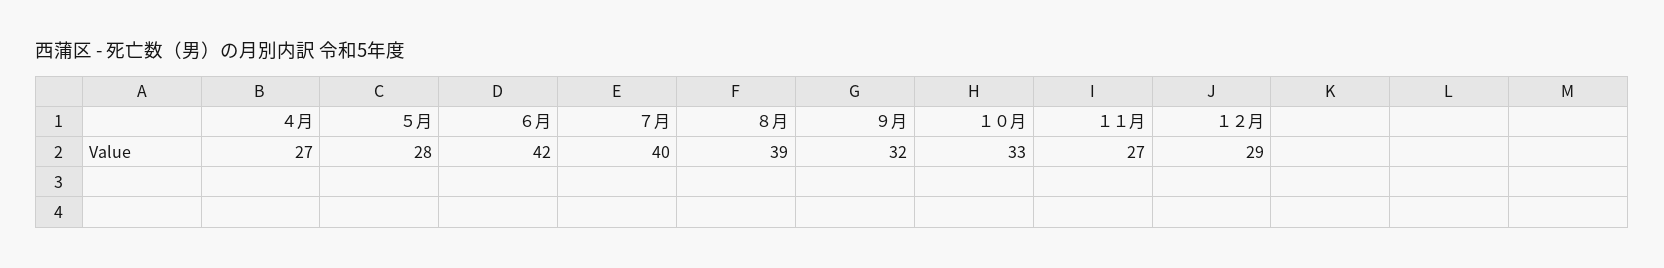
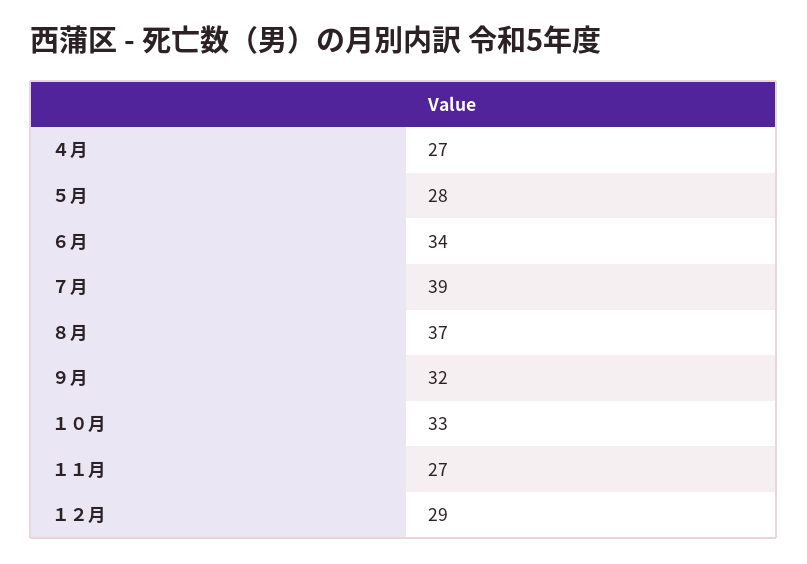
６月: 42 -> 34
７月: 40 -> 39
８月: 39 -> 37

